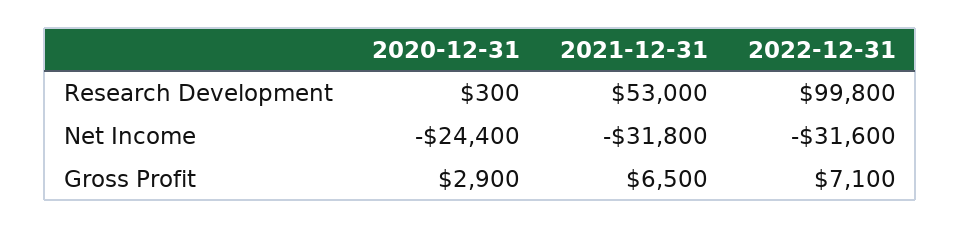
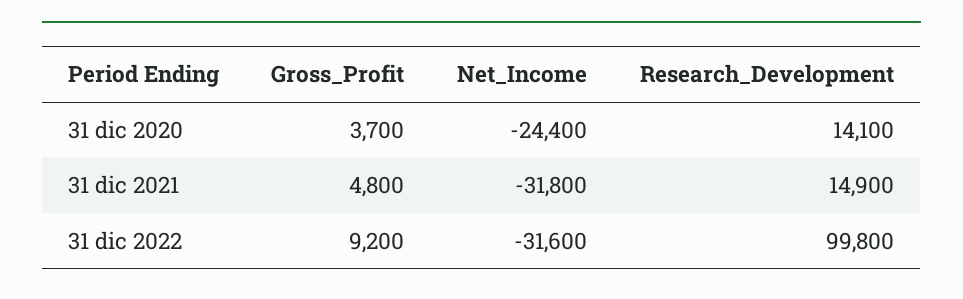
2020-12-31, Research Development: 300 -> 14100
2021-12-31, Research Development: 53000 -> 14900
2020-12-31, Gross Profit: 2900 -> 3700
2021-12-31, Gross Profit: 6500 -> 4800
2022-12-31, Gross Profit: 7100 -> 9200

